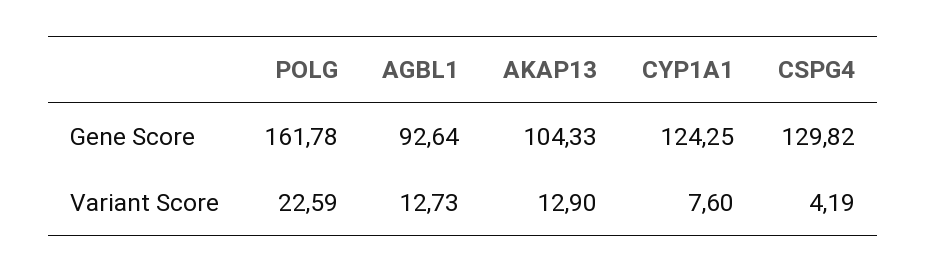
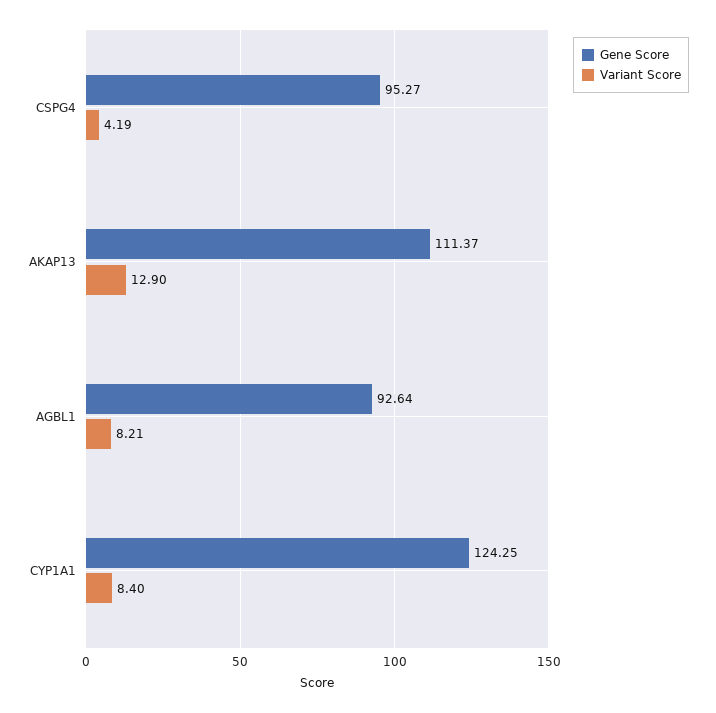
Gene Score, POLG: 161.78 -> none
Gene Score, AKAP13: 104.33 -> 111.37
Gene Score, CSPG4: 129.82 -> 95.27
Variant Score, POLG: 22.59 -> none
Variant Score, AGBL1: 12.73 -> 8.21
Variant Score, CYP1A1: 7.6 -> 8.4

